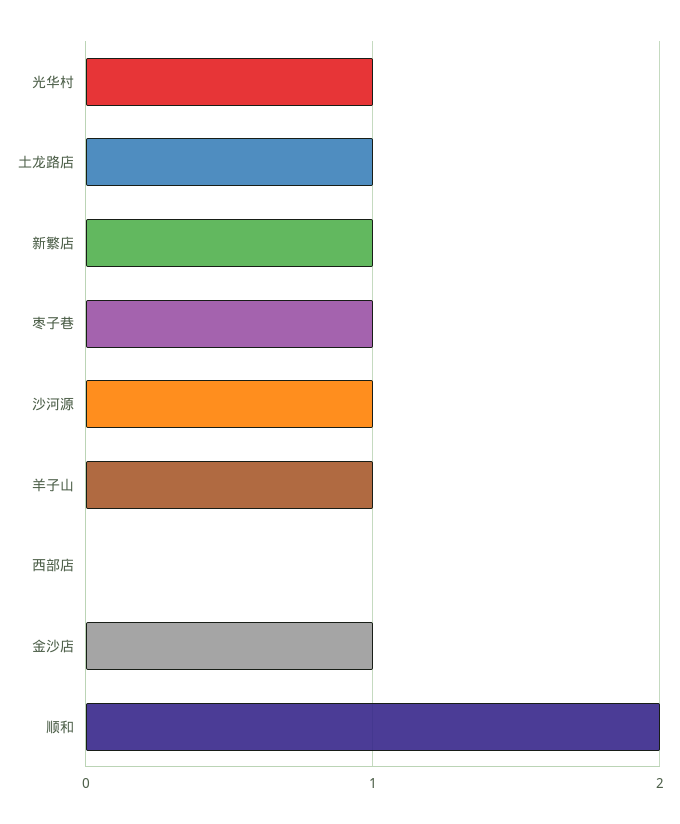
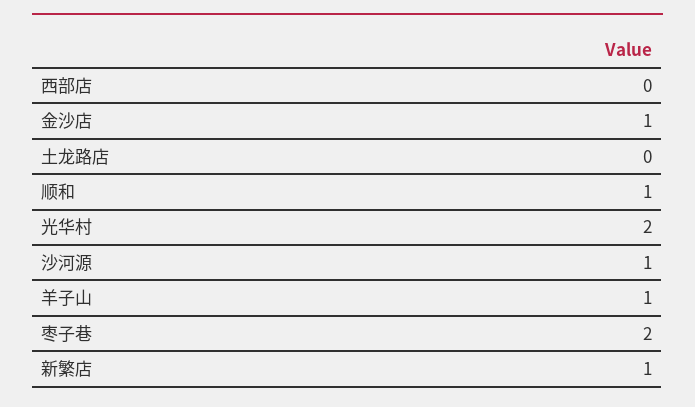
光华村: 1 -> 2
土龙路店: 1 -> 0
枣子巷: 1 -> 2
顺和: 2 -> 1

